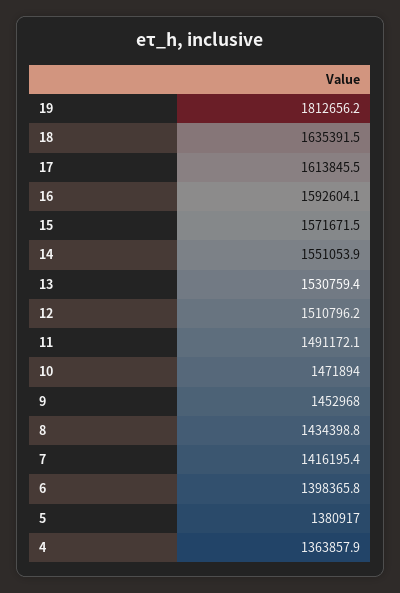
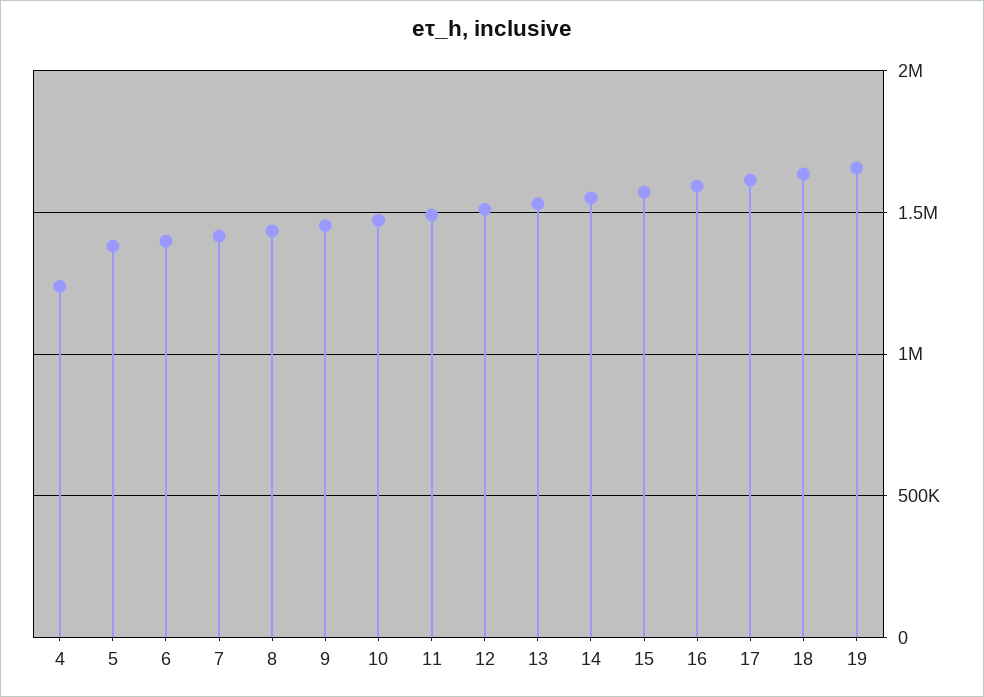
19: 1812656.2 -> 1650000
4: 1363857.9 -> 1250000

